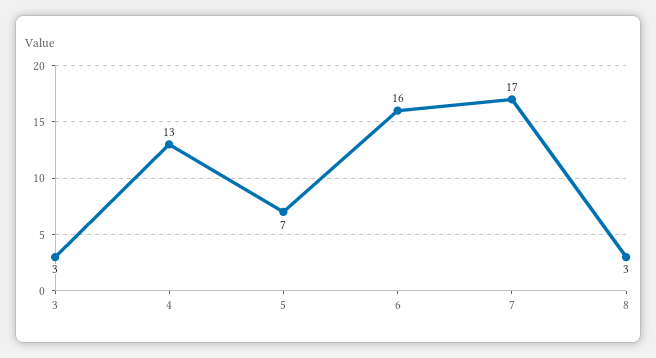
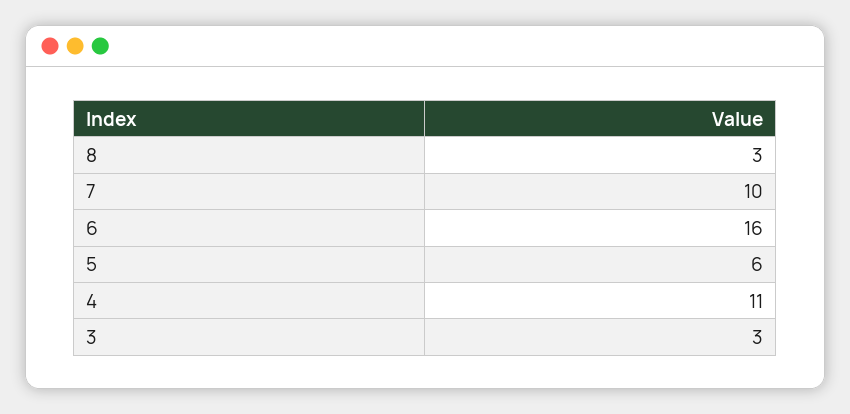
4: 13 -> 11
5: 7 -> 6
7: 17 -> 10

